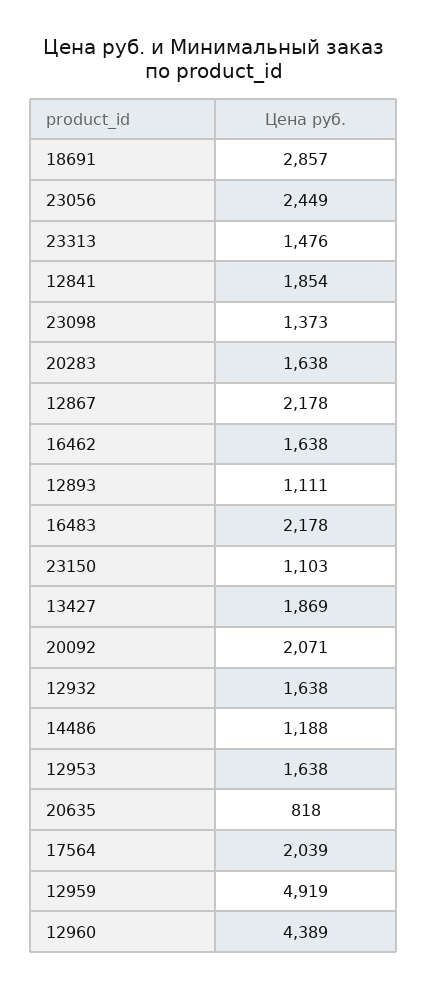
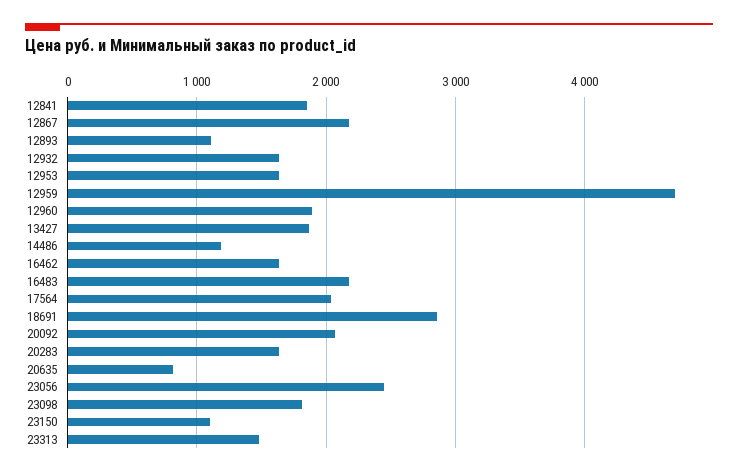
23098: 1373 -> 1800
12959: 4919 -> 4700
12960: 4389 -> 1900

